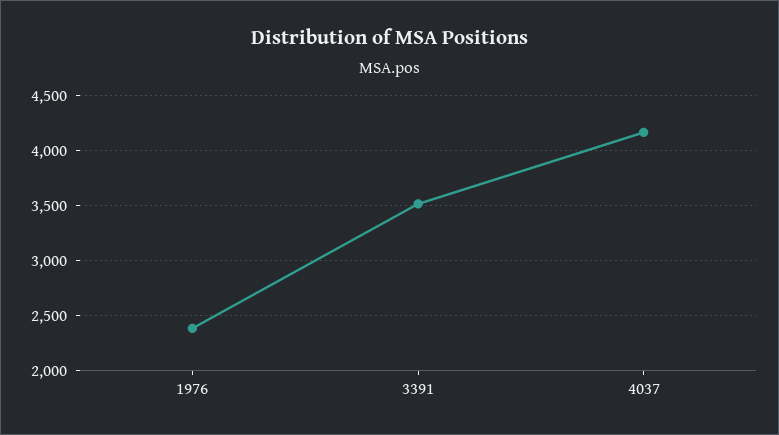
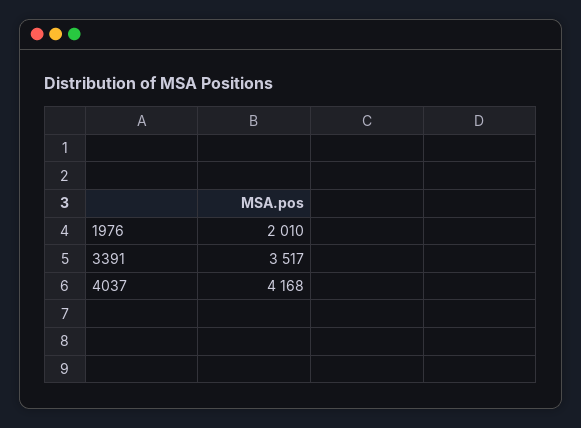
1976: 2400 -> 2010

